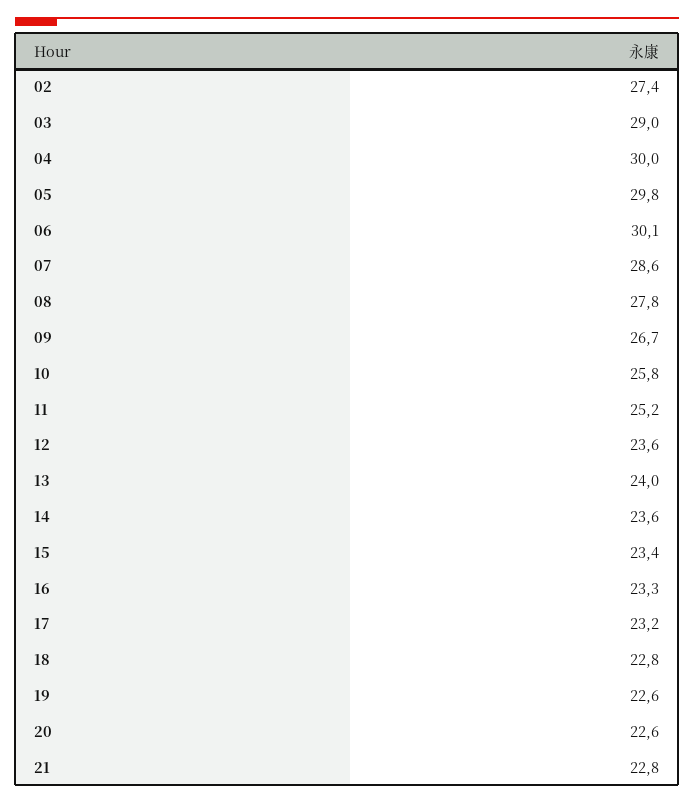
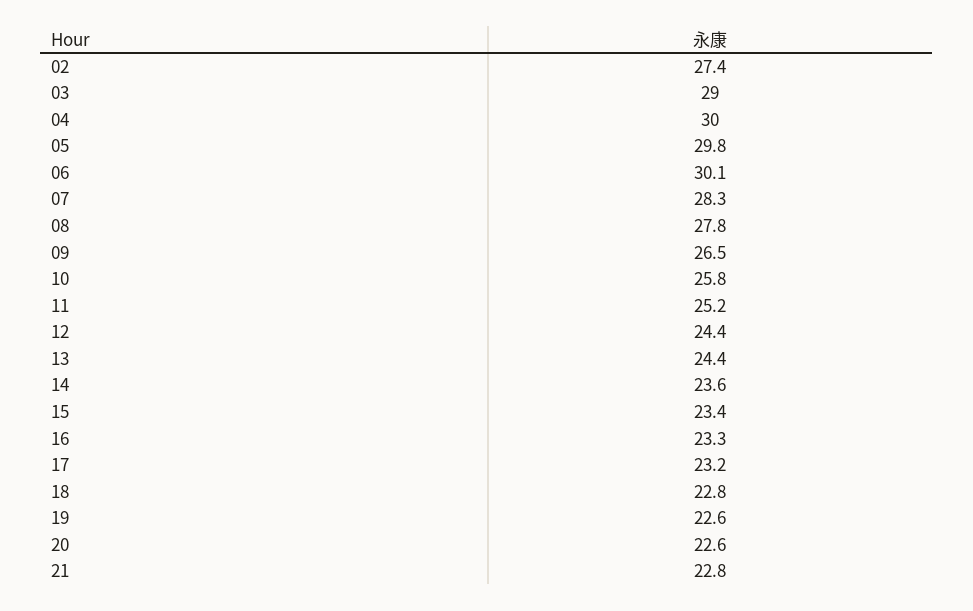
07: 28.6 -> 28.3
09: 26.7 -> 26.5
12: 23.6 -> 24.4
13: 24 -> 24.4

